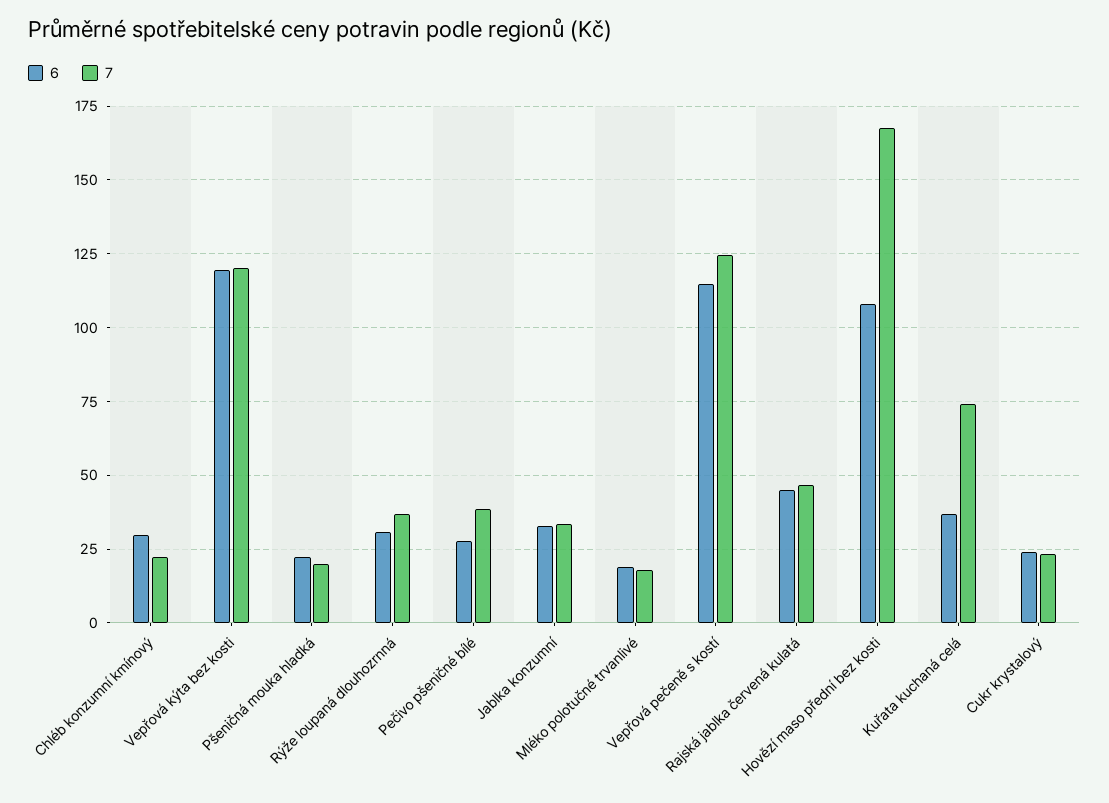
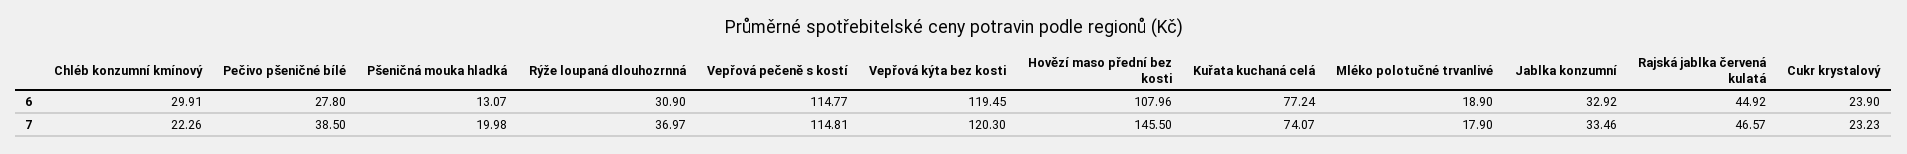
6, Pšeničná mouka hladká: 22.5 -> 13.07
7, Vepřová pečeně s kostí: 125 -> 114.81
7, Hovězí maso přední bez kosti: 167.5 -> 145.5
6, Kuřata kuchaná celá: 37.5 -> 77.24

